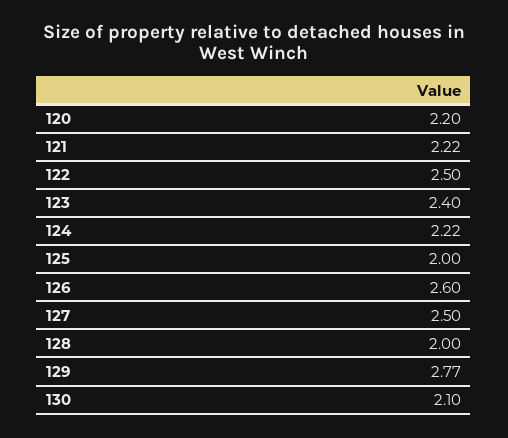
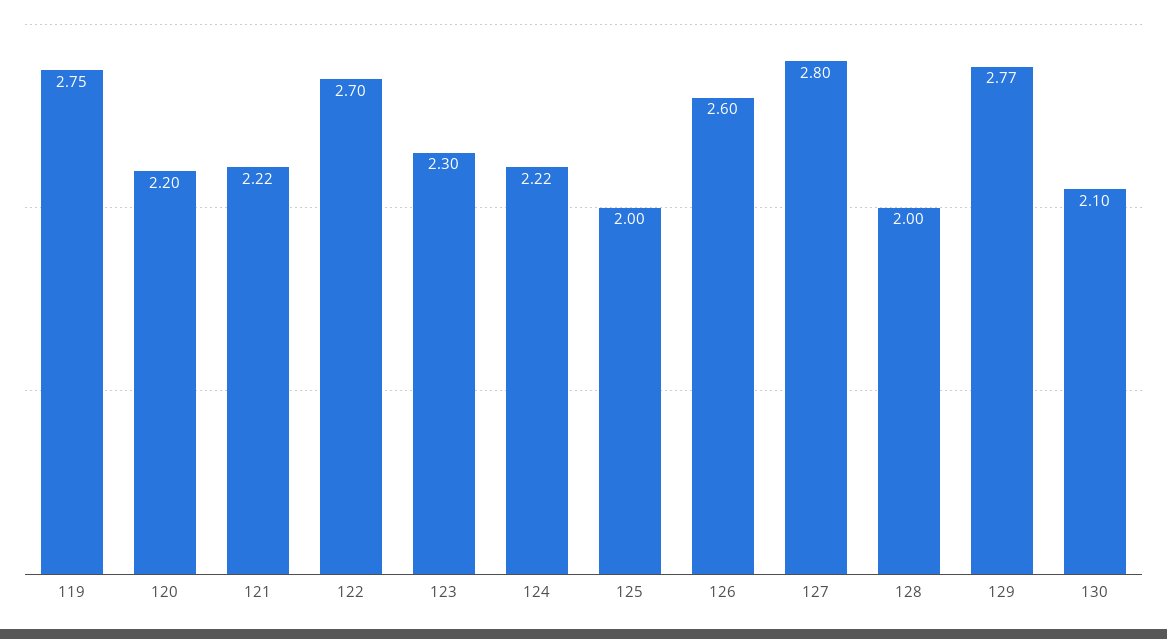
122: 2.5 -> 2.7
123: 2.4 -> 2.3
127: 2.5 -> 2.8
119: none -> 2.75

